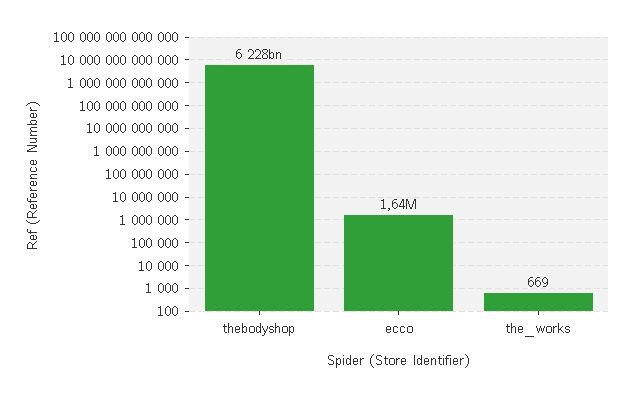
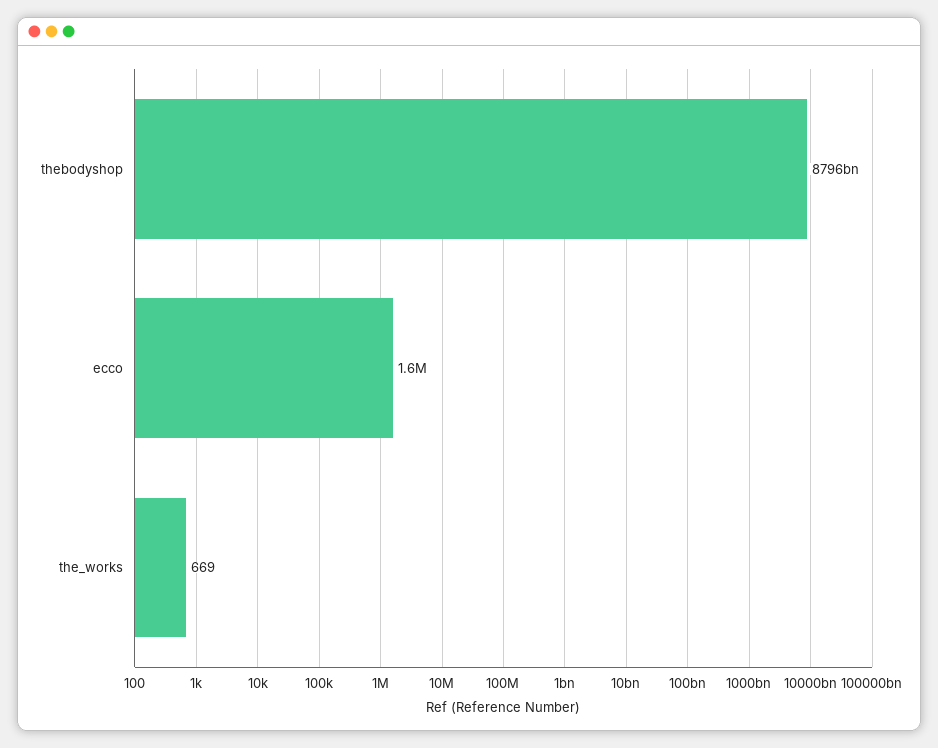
thebodyshop: 6228000000000 -> 8796000000000

